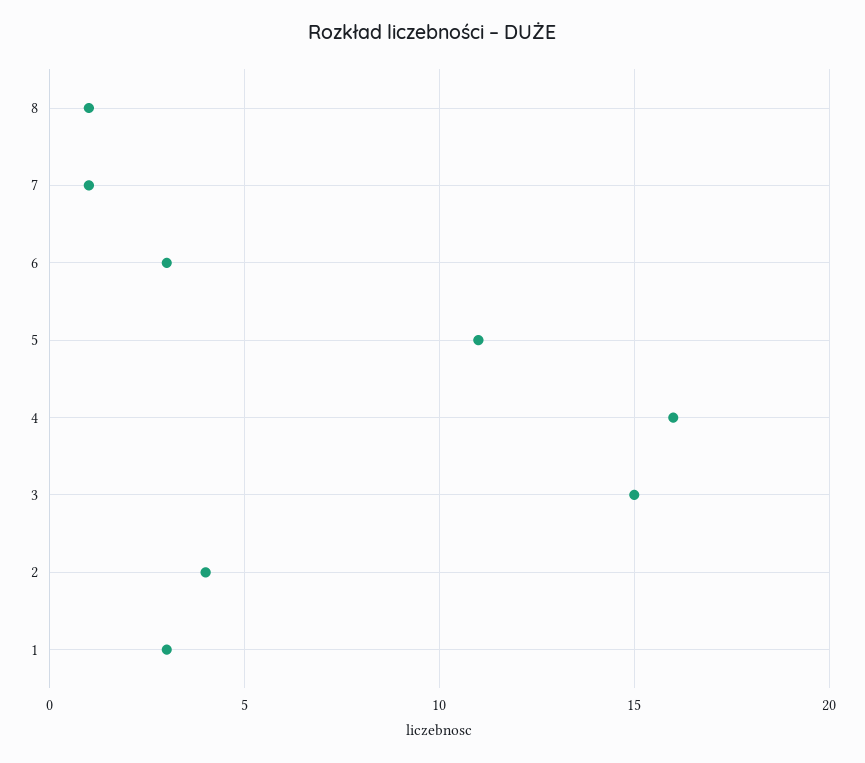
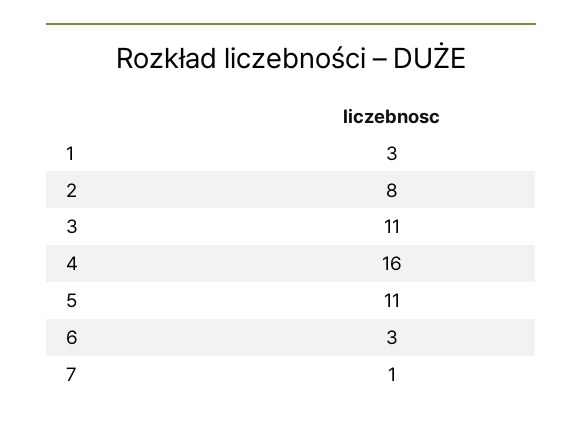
8: 1 -> none
3: 15 -> 11
2: 4 -> 8

